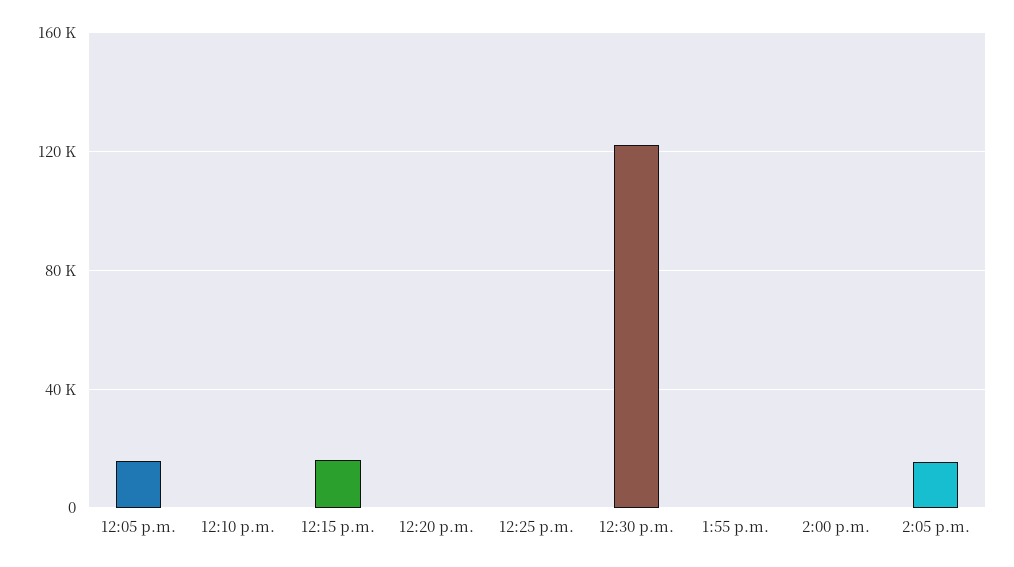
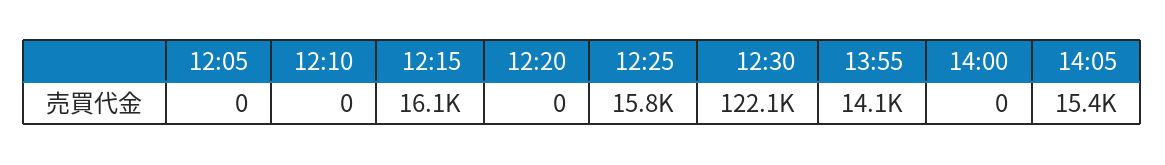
12:05 p.m.: 15000 -> 0
12:25 p.m.: 0 -> 15800
1:55 p.m.: 0 -> 14100

